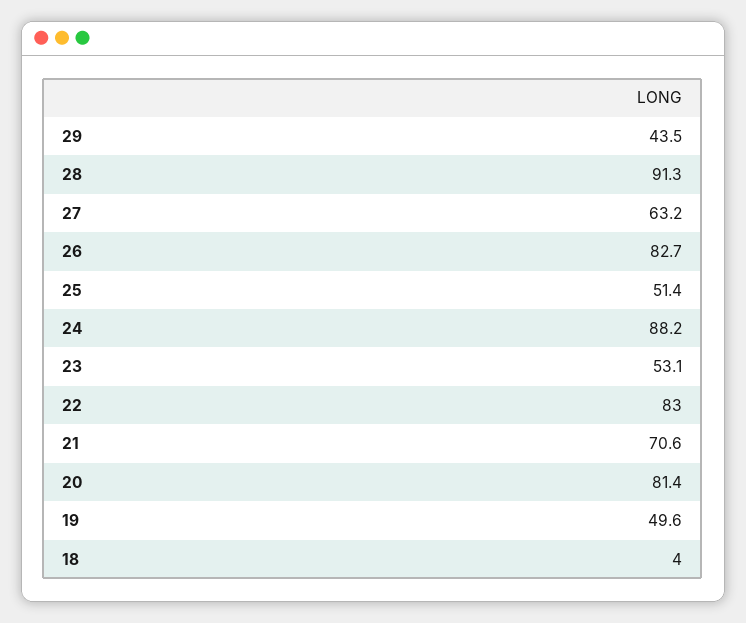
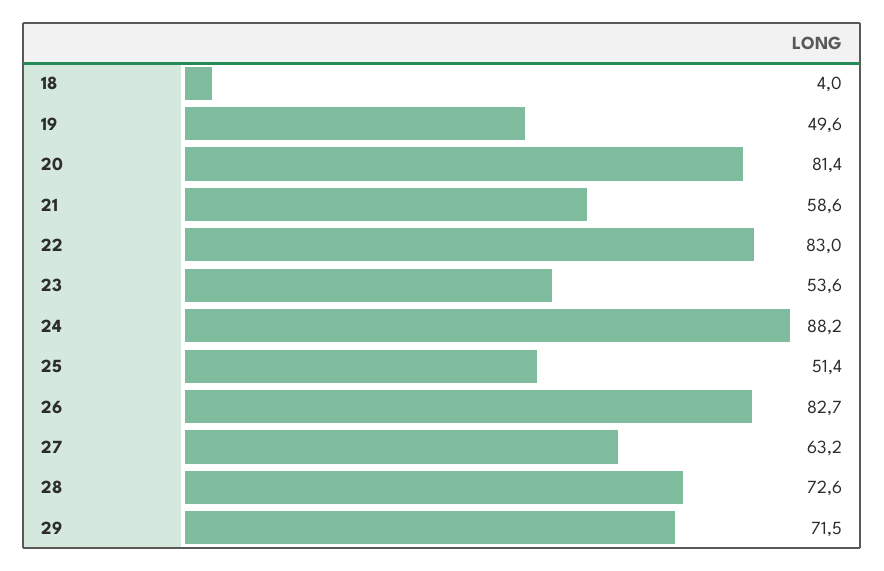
29: 43.5 -> 71.5
28: 91.3 -> 72.6
23: 53.1 -> 53.6
21: 70.6 -> 58.6

